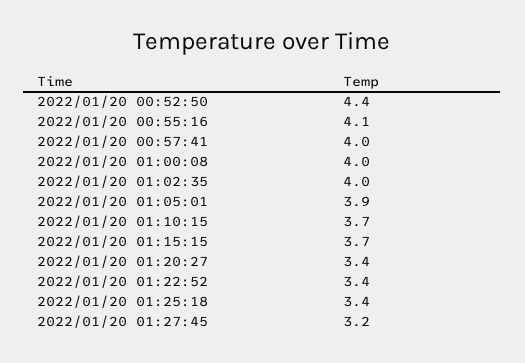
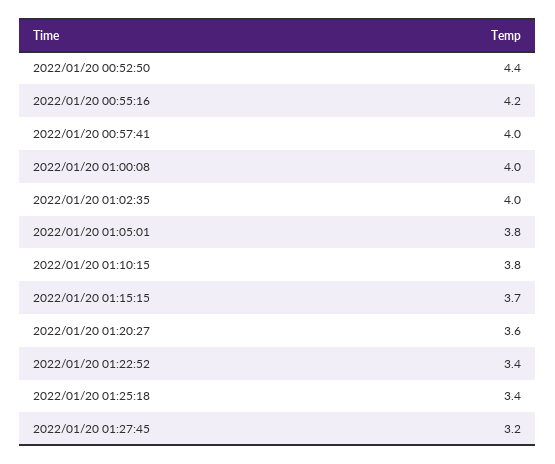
2022/01/20 00:55:16: 4.1 -> 4.2
2022/01/20 01:05:01: 3.9 -> 3.8
2022/01/20 01:10:15: 3.7 -> 3.8
2022/01/20 01:20:27: 3.4 -> 3.6

